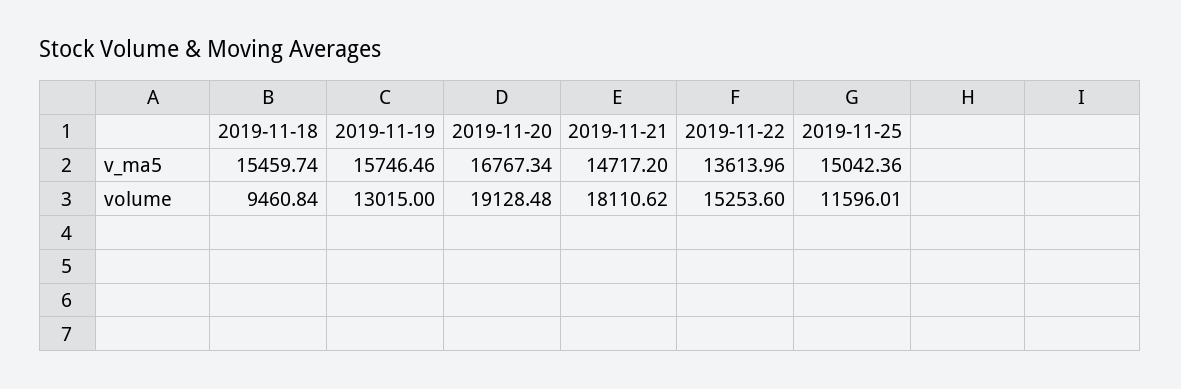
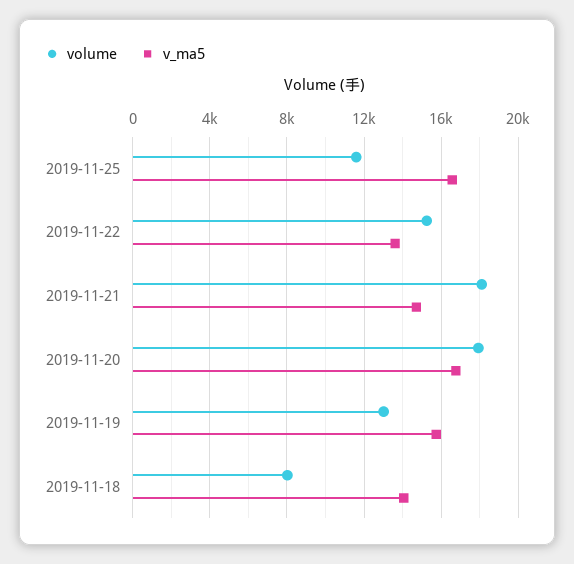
v_ma5, 2019-11-18: 15459.74 -> 14000
v_ma5, 2019-11-25: 15042.36 -> 16500
volume, 2019-11-18: 9460.84 -> 8000
volume, 2019-11-20: 19128.48 -> 18000

